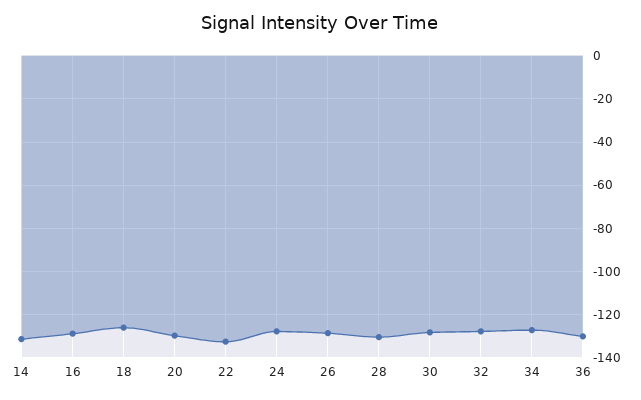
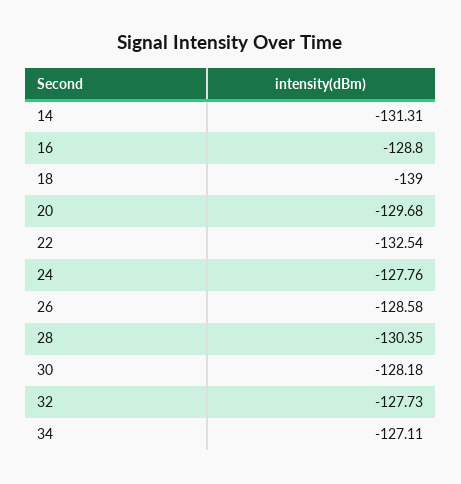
18: -125 -> -139
36: -130 -> none

